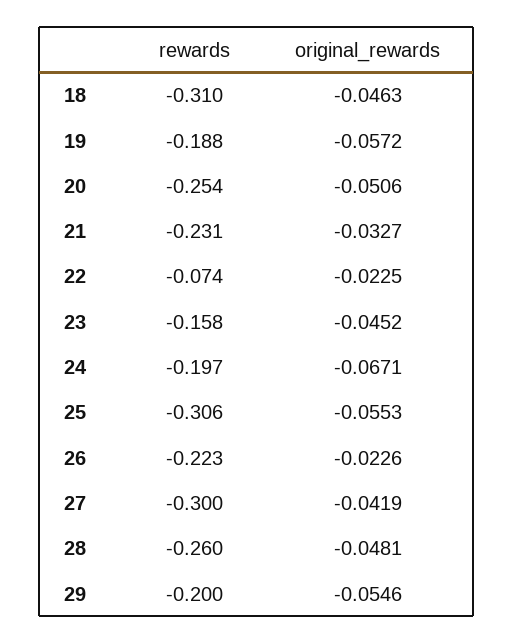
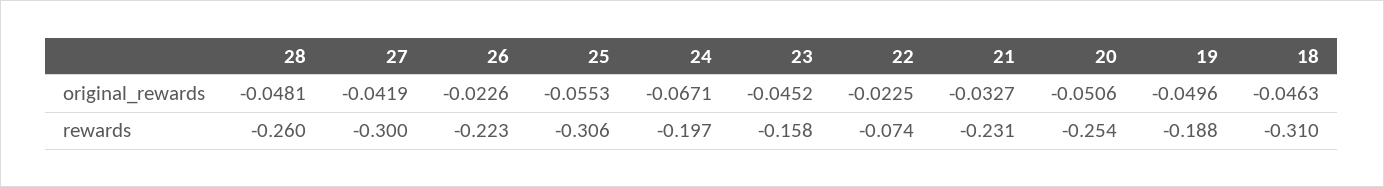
original_rewards, 19: -0.0572 -> -0.0496
rewards, 29: -0.2 -> none
original_rewards, 29: -0.0546 -> none

